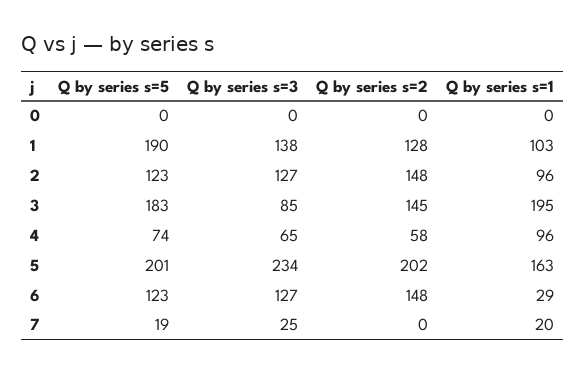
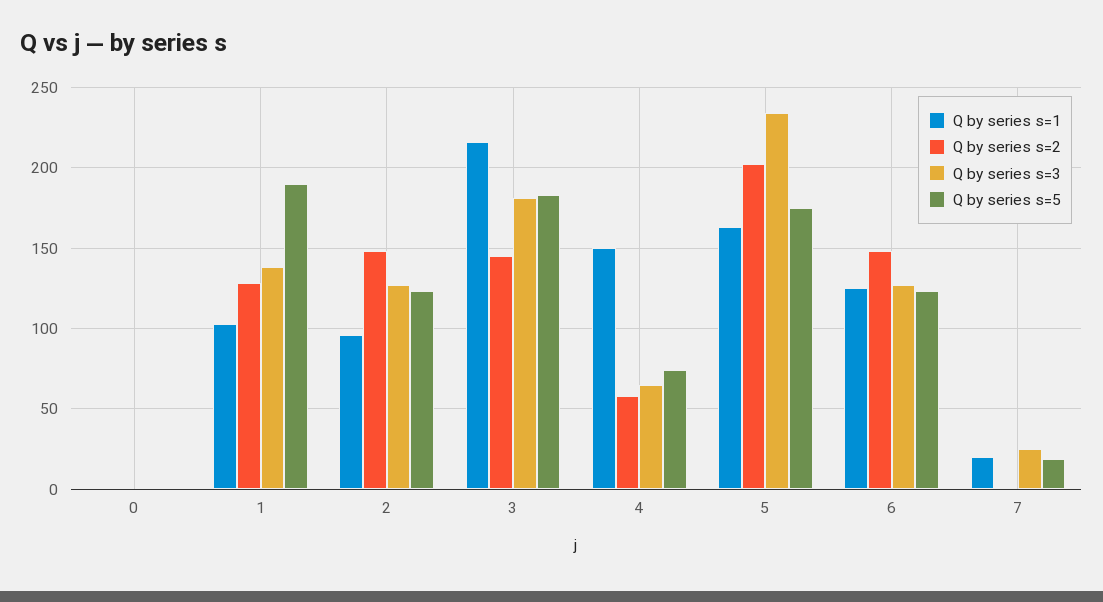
Q by series s=3, 3: 85 -> 180
Q by series s=1, 3: 195 -> 215
Q by series s=1, 4: 96 -> 150
Q by series s=5, 5: 201 -> 175
Q by series s=1, 6: 29 -> 125

